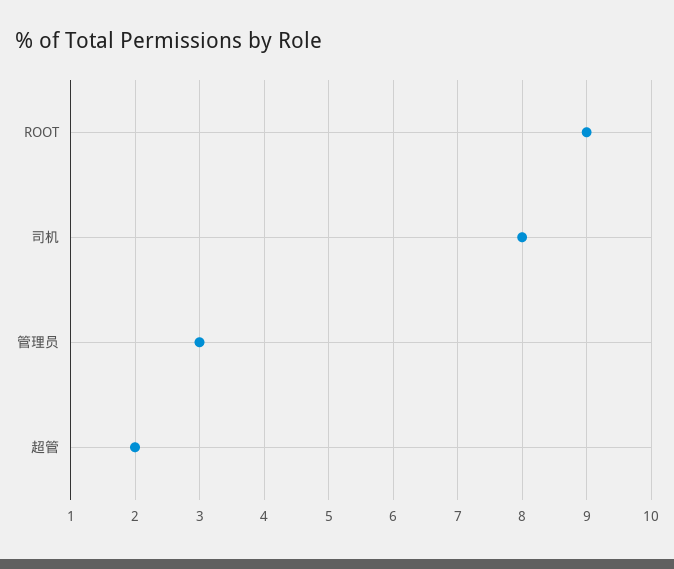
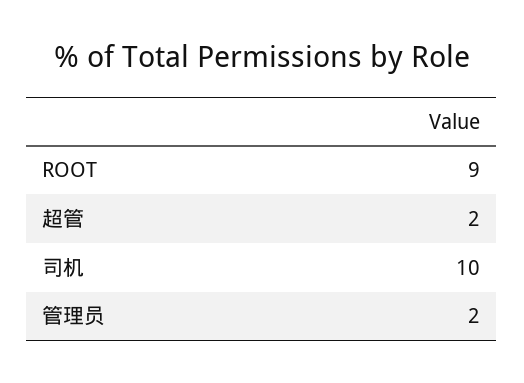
司机: 8 -> 10
管理员: 3 -> 2

